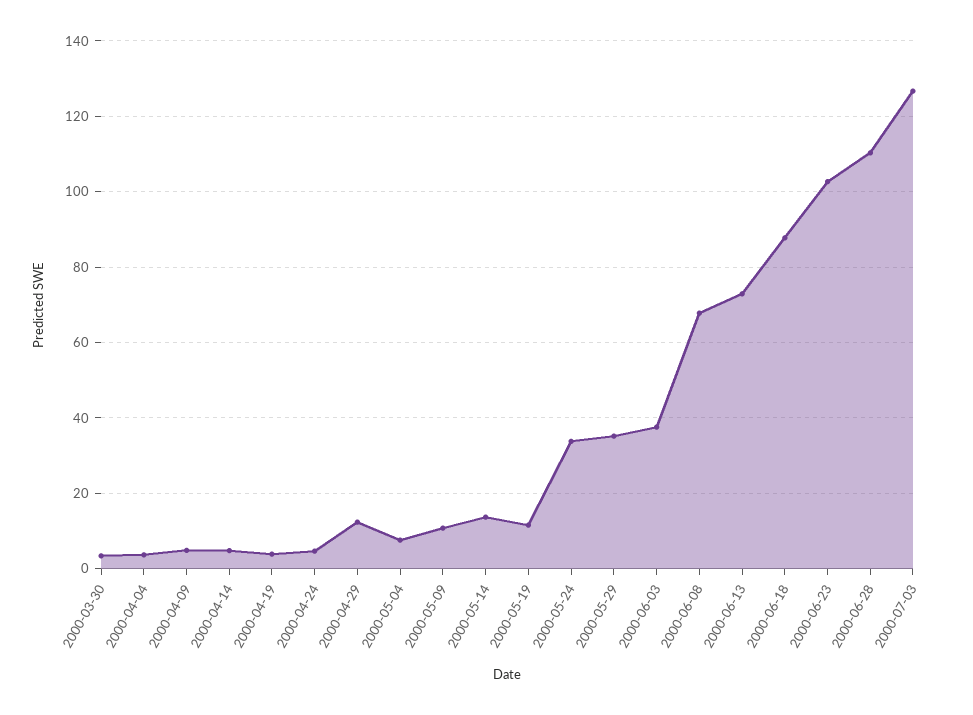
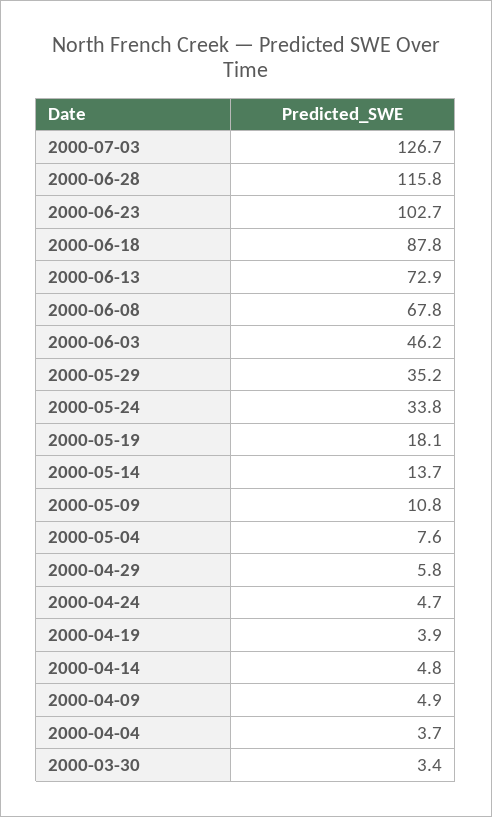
2000-04-29: 12 -> 5.8
2000-05-19: 12 -> 18.1
2000-06-03: 38 -> 46.2
2000-06-28: 110 -> 115.8

